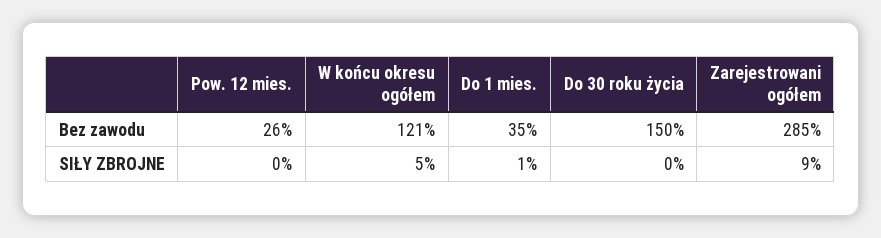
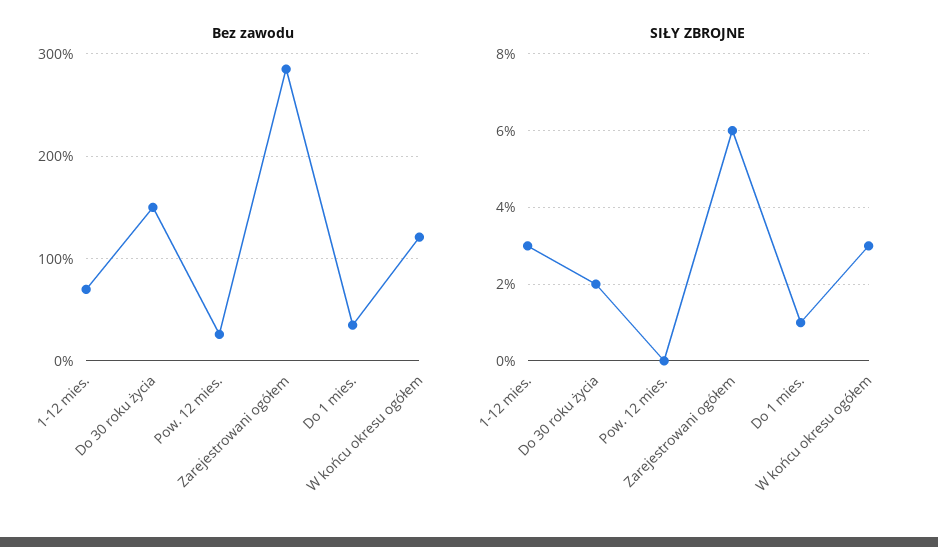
SIŁY ZBROJNE, W końcu okresu ogółem: 5 -> 3
SIŁY ZBROJNE, Do 30 roku życia: 0 -> 2
SIŁY ZBROJNE, Zarejestrowani ogółem: 9 -> 6
Bez zawodu, 1-12 mies.: none -> 70
SIŁY ZBROJNE, 1-12 mies.: none -> 3

